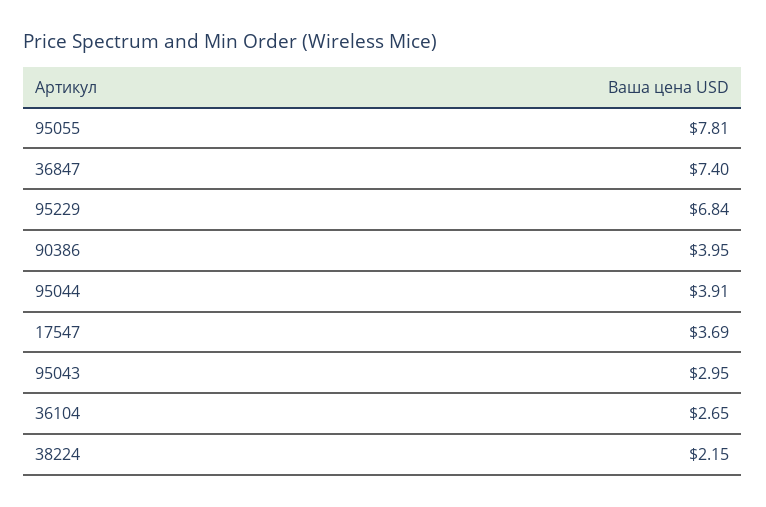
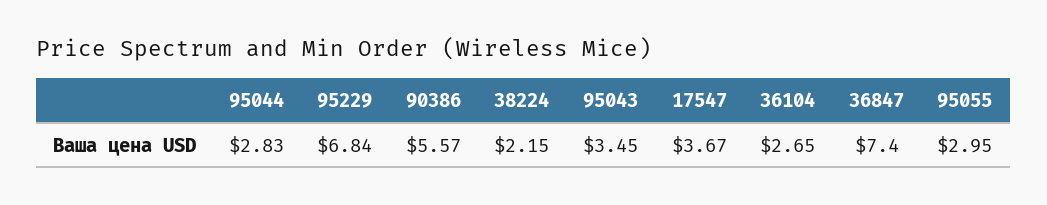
95055: 7.81 -> 2.95
90386: 3.95 -> 5.57
95044: 3.91 -> 2.83
17547: 3.69 -> 3.67
95043: 2.95 -> 3.45

